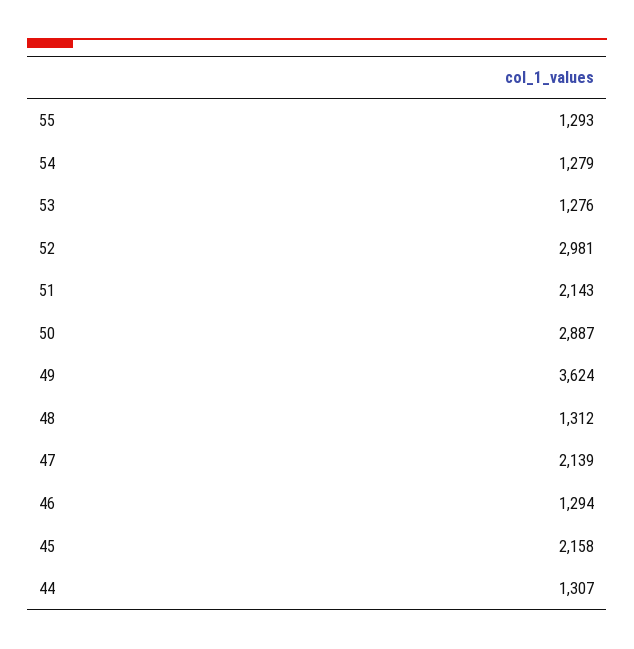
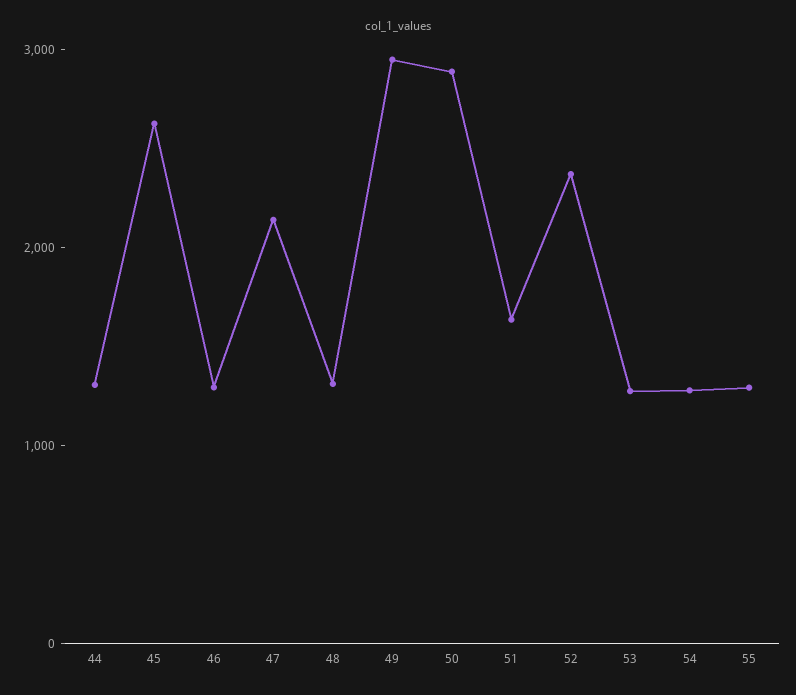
52: 2981 -> 2400
51: 2143 -> 1600
49: 3624 -> 3000
45: 2158 -> 2600

